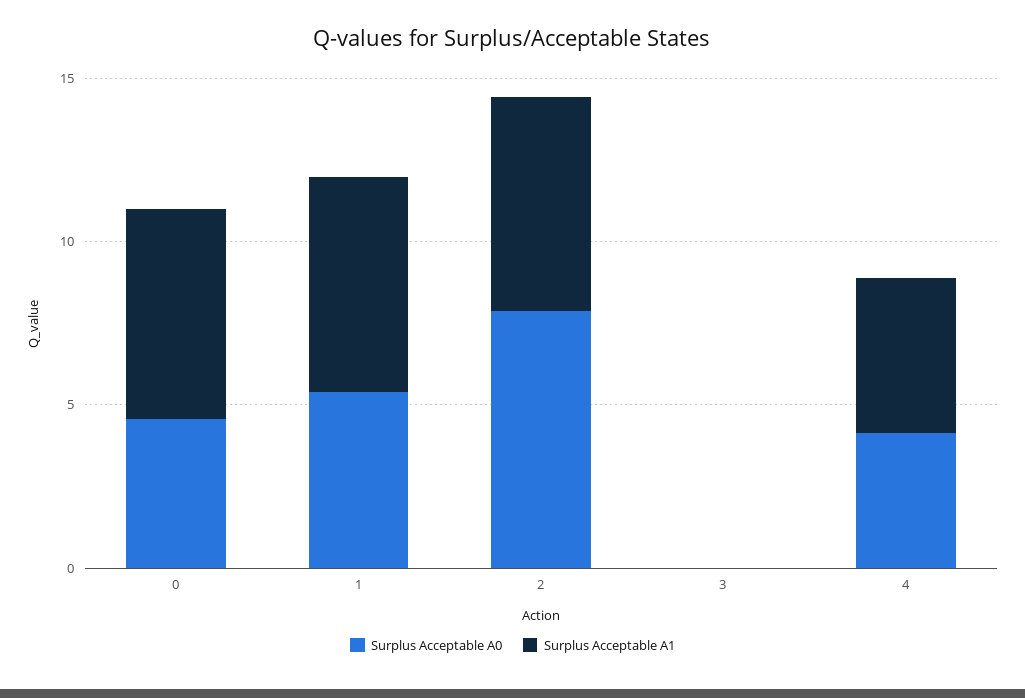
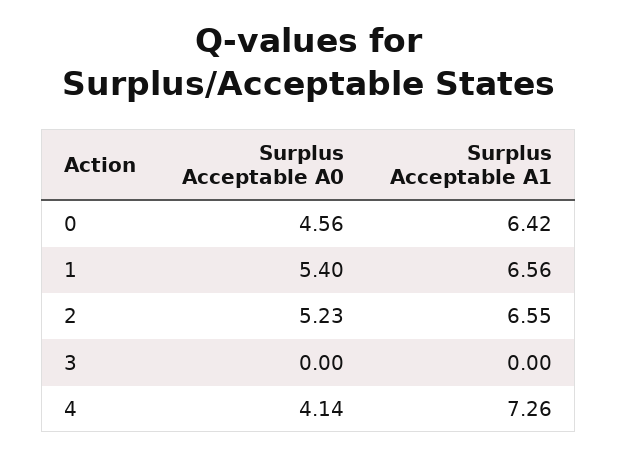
Surplus Acceptable A0, 2: 8 -> 5.23
Surplus Acceptable A1, 4: 5 -> 7.26

